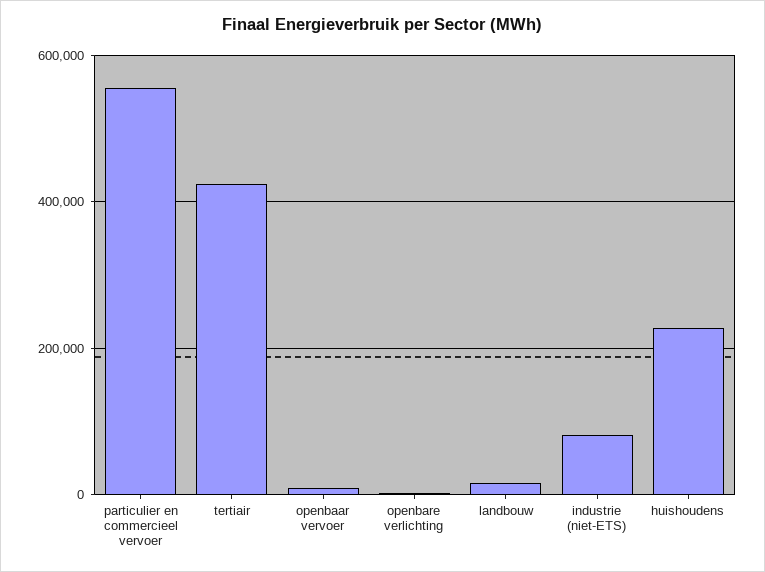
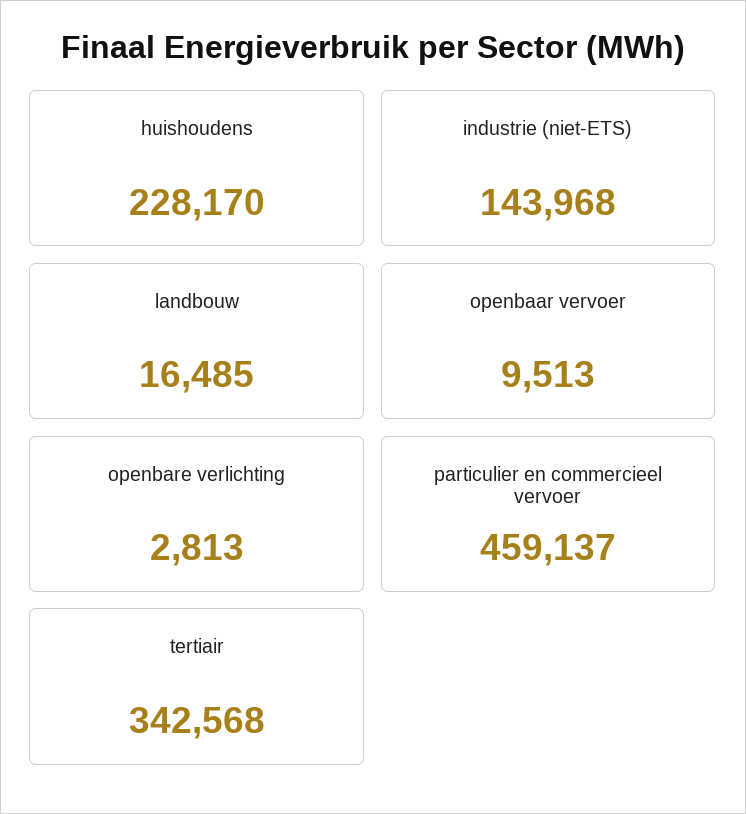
particulier en commercieel vervoer: 560000 -> 459137
tertiair: 420000 -> 342568
industrie (niet-ETS): 80000 -> 143968

